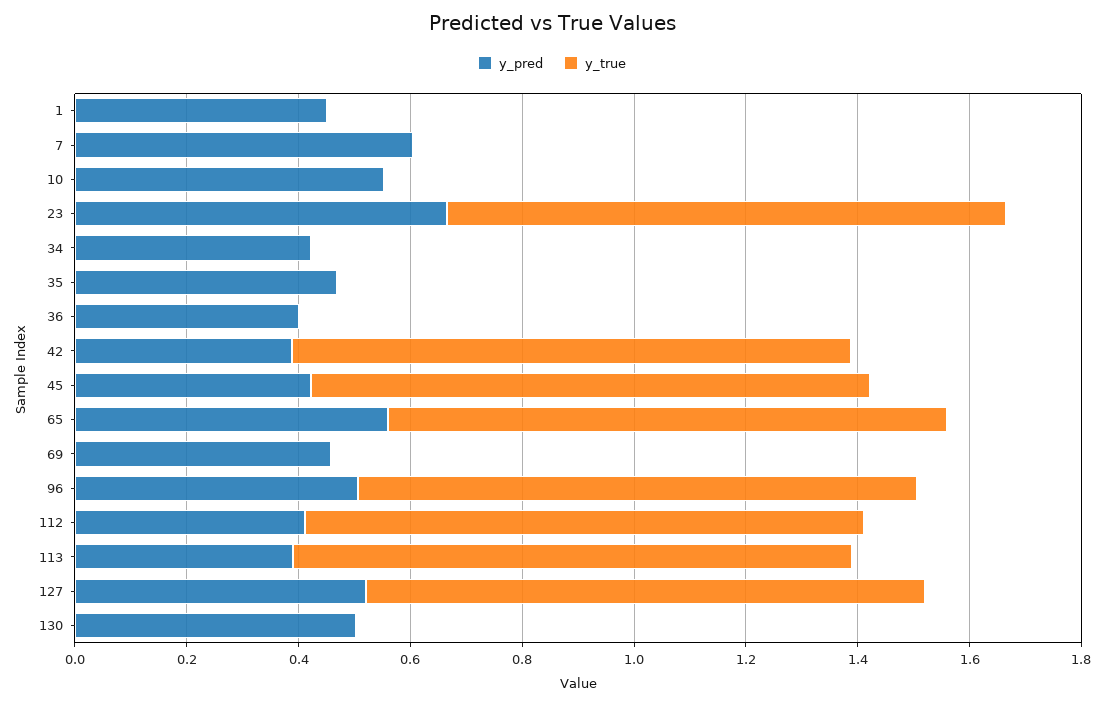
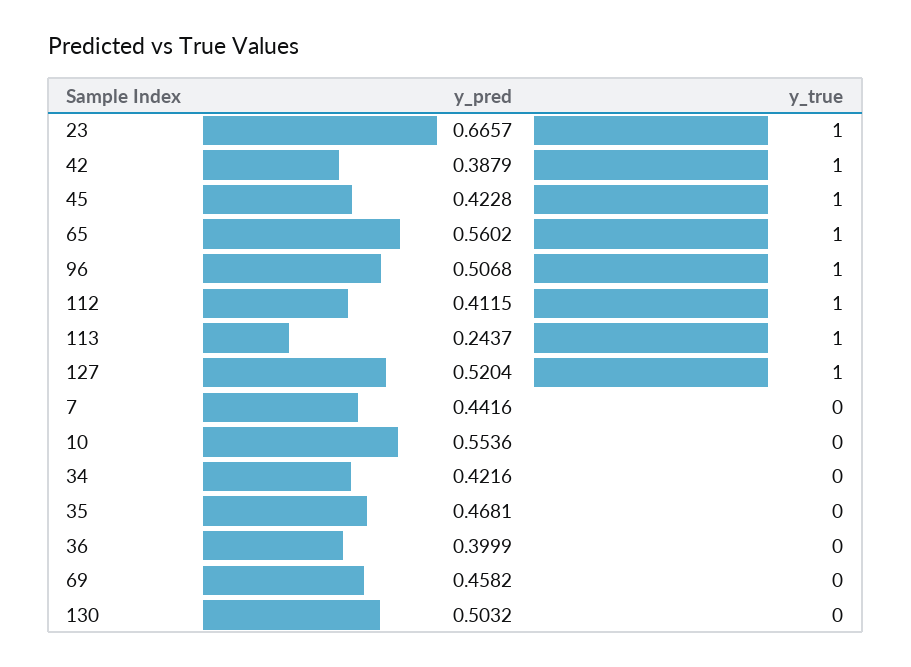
y_pred, 1: 0.45 -> none
y_true, 1: 0 -> none
y_pred, 7: 0.6 -> 0.4416
y_pred, 113: 0.4 -> 0.2437

